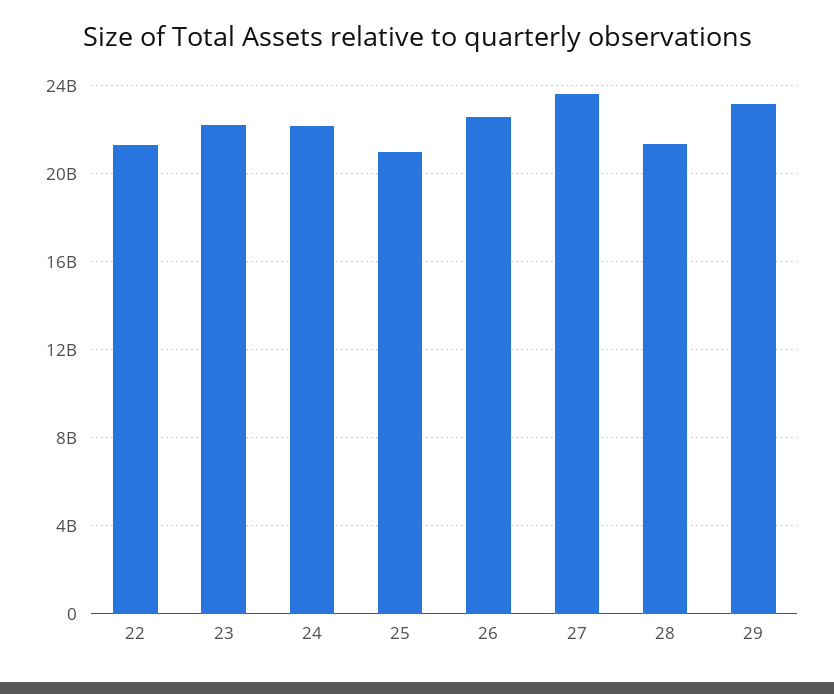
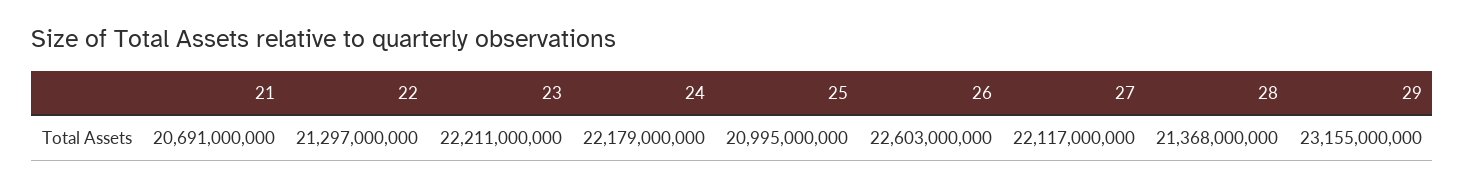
27: 23500000000 -> 22117000000
21: none -> 20691000000

